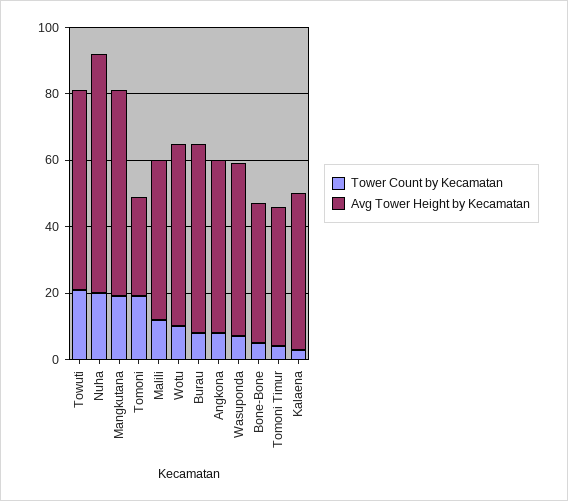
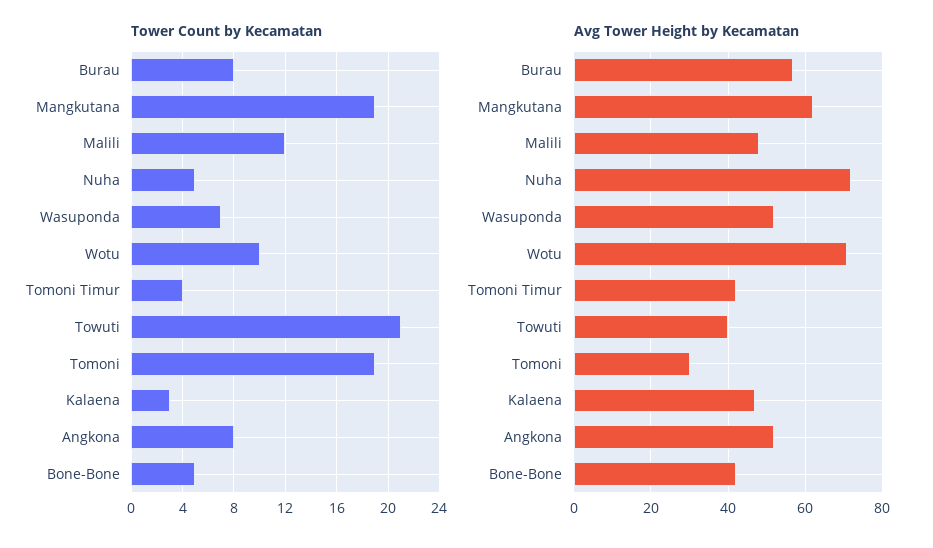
Avg Tower Height by Kecamatan, Towuti: 60 -> 40
Tower Count by Kecamatan, Nuha: 20 -> 5
Avg Tower Height by Kecamatan, Wotu: 55 -> 70

